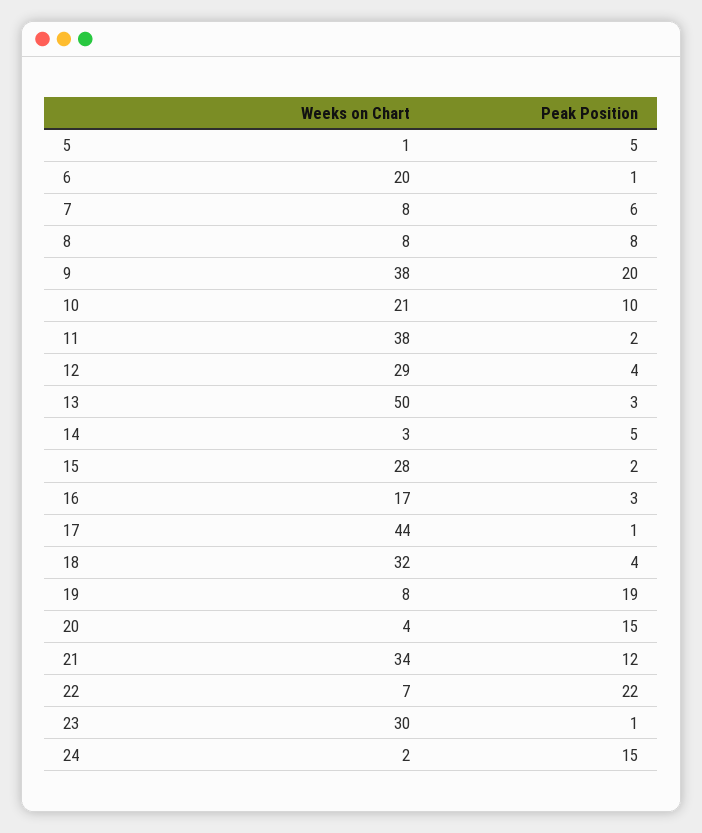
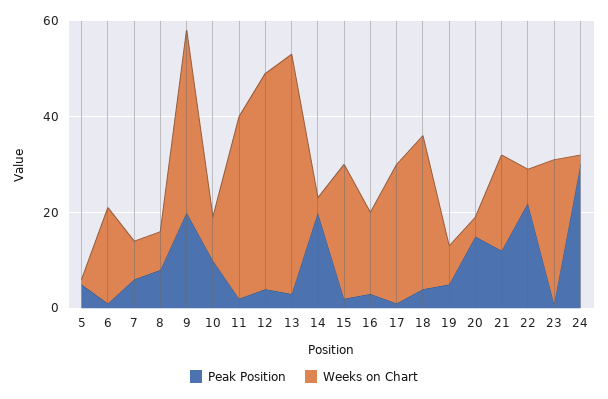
Weeks on Chart, 10: 21 -> 10
Weeks on Chart, 12: 29 -> 45
Peak Position, 14: 5 -> 20
Weeks on Chart, 17: 44 -> 30
Peak Position, 19: 19 -> 5
Weeks on Chart, 21: 34 -> 20
Peak Position, 24: 15 -> 30

